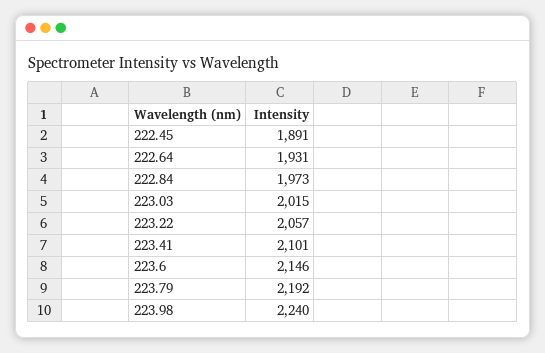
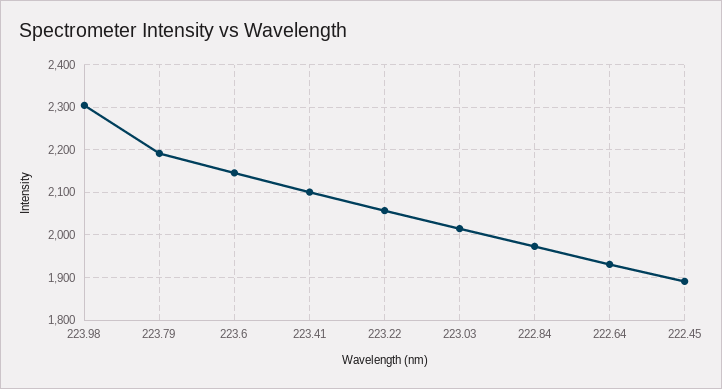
223.98: 2240 -> 2300

